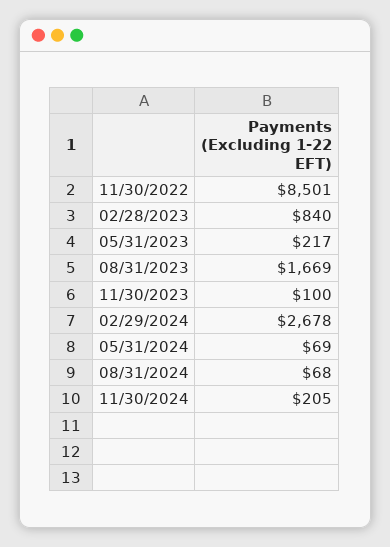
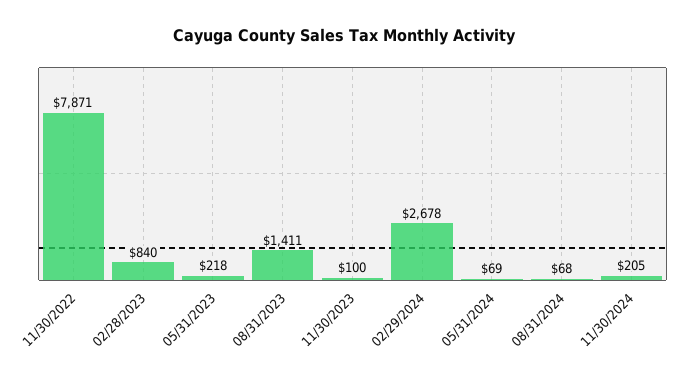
11/30/2022: 8501 -> 7871
05/31/2023: 217 -> 218
08/31/2023: 1669 -> 1411

